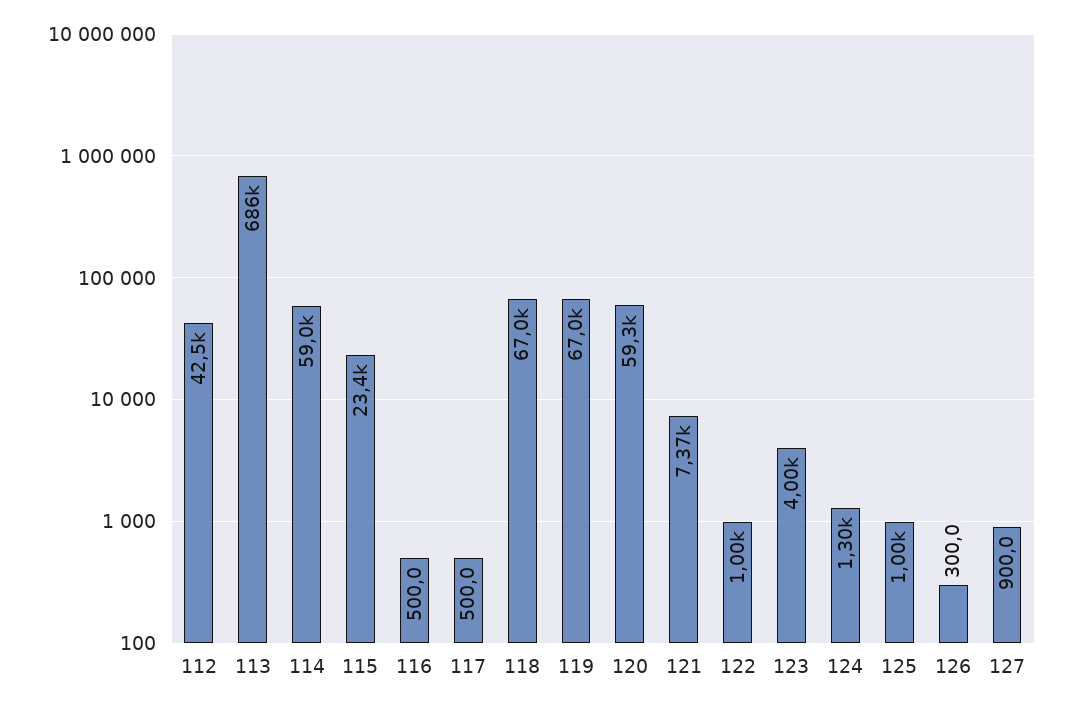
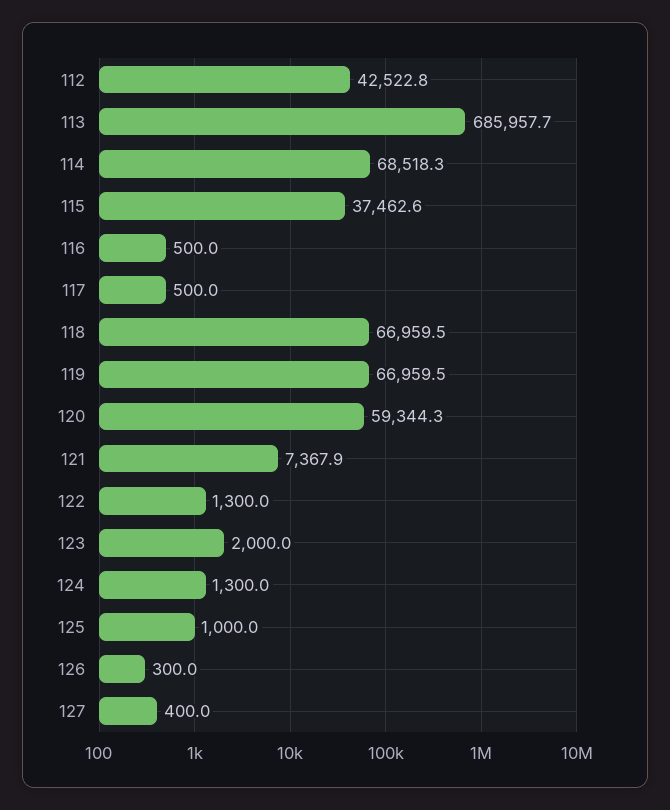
114: 59000 -> 68518.3
115: 23400 -> 37462.6
122: 1000 -> 1300
123: 4000 -> 2000
127: 900 -> 400

